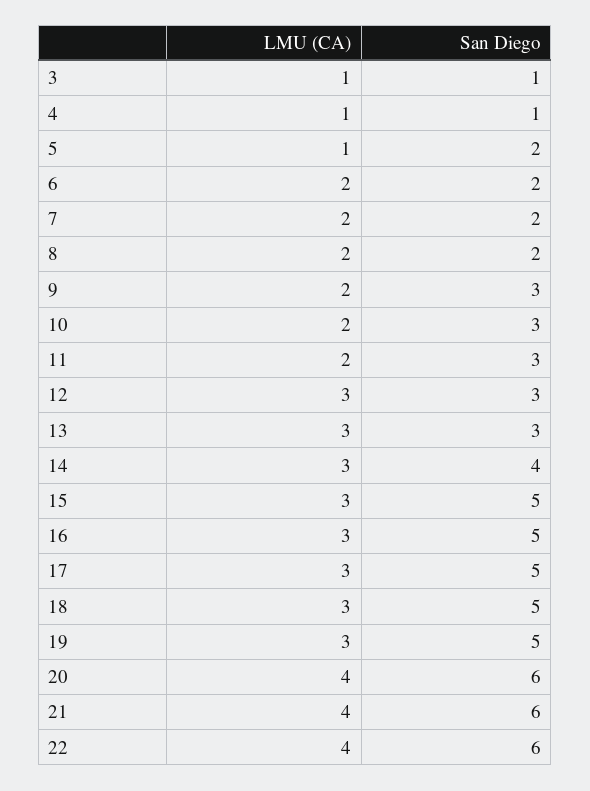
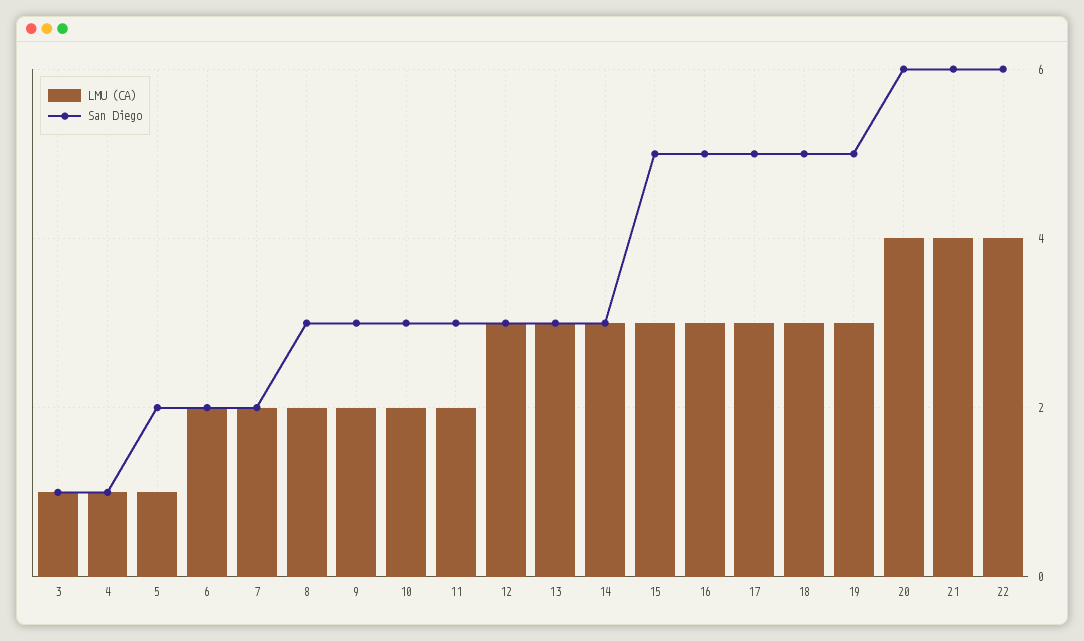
San Diego, 8: 2 -> 3
San Diego, 14: 4 -> 3

